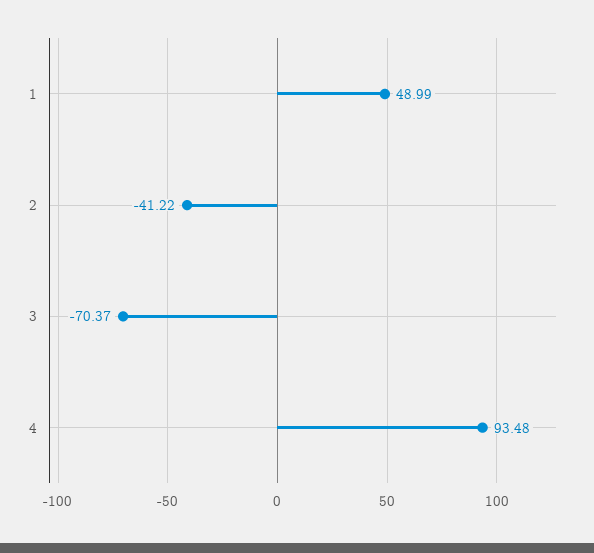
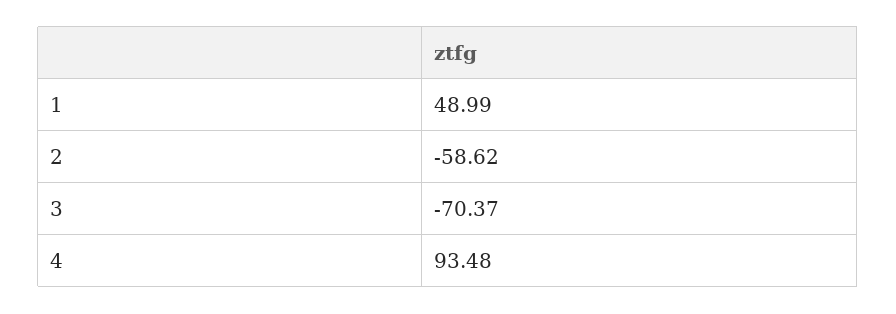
2: -41.22 -> -58.62

